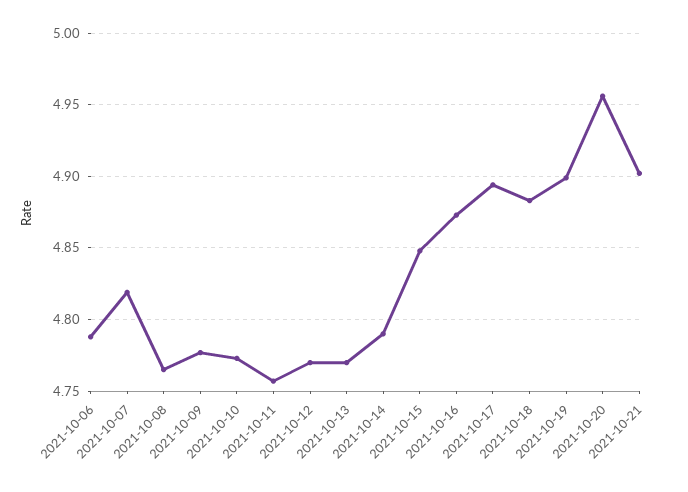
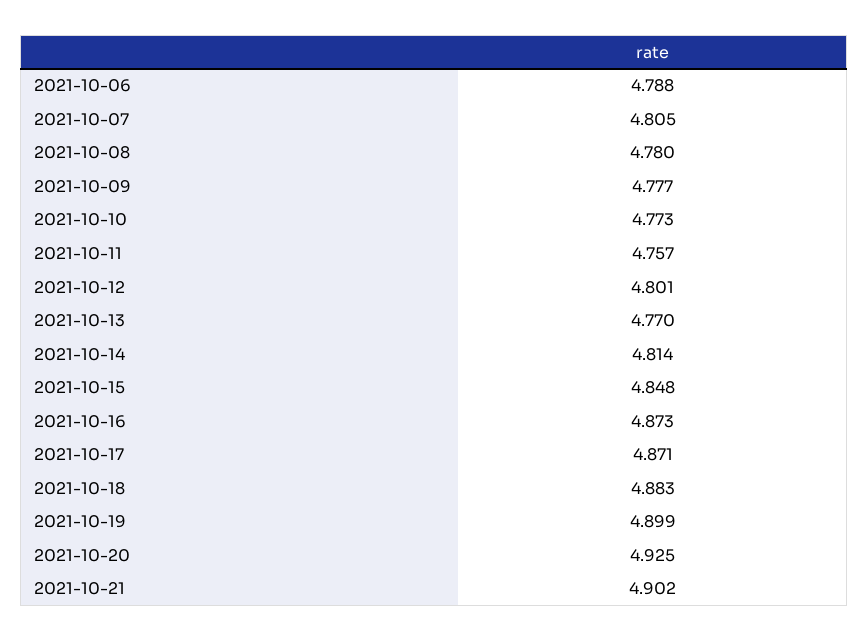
2021-10-07: 4.82 -> 4.805
2021-10-08: 4.765 -> 4.78
2021-10-12: 4.77 -> 4.801
2021-10-14: 4.79 -> 4.814
2021-10-17: 4.895 -> 4.871
2021-10-20: 4.955 -> 4.925

